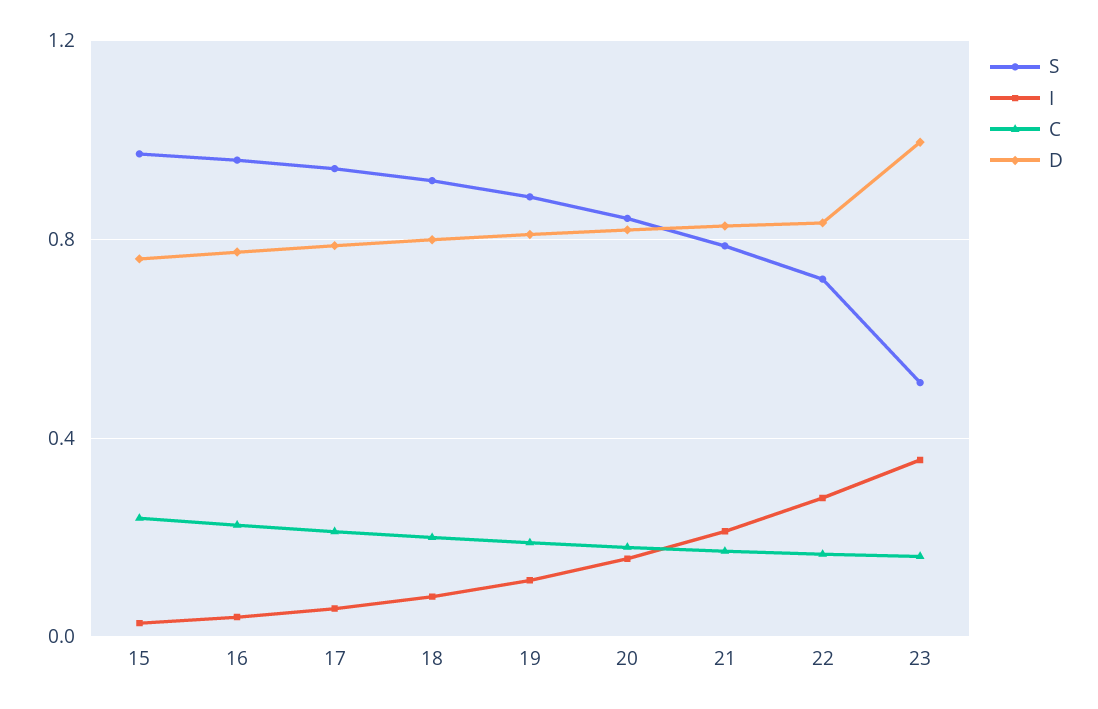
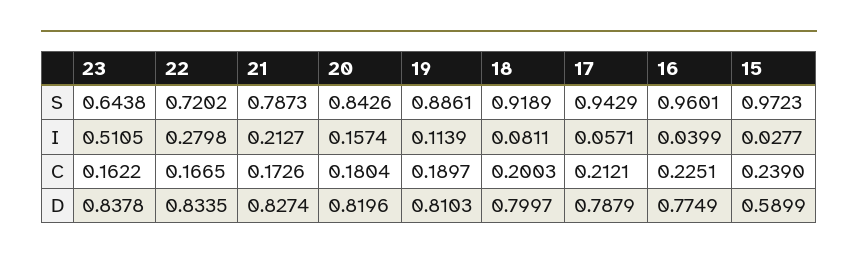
D, 15: 0.75 -> 0.5899
S, 23: 0.5 -> 0.6438
I, 23: 0.35 -> 0.5105
D, 23: 1 -> 0.8378

